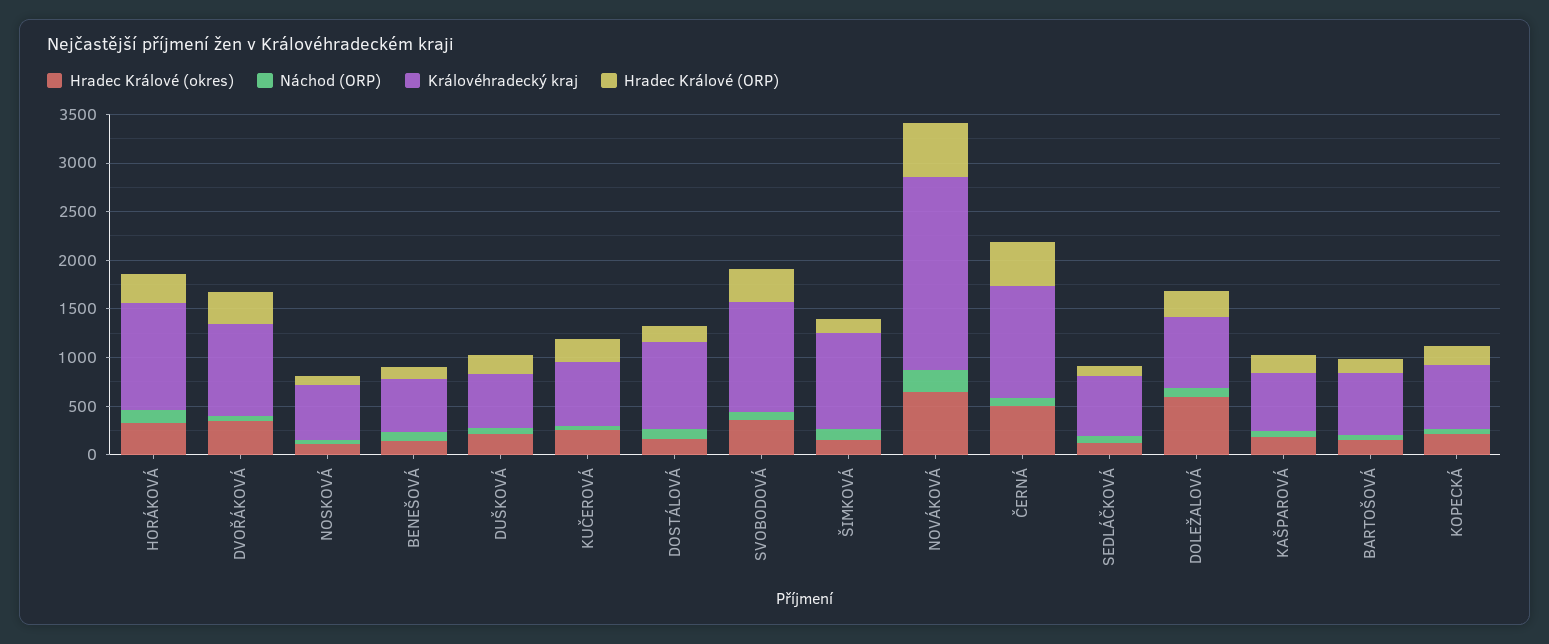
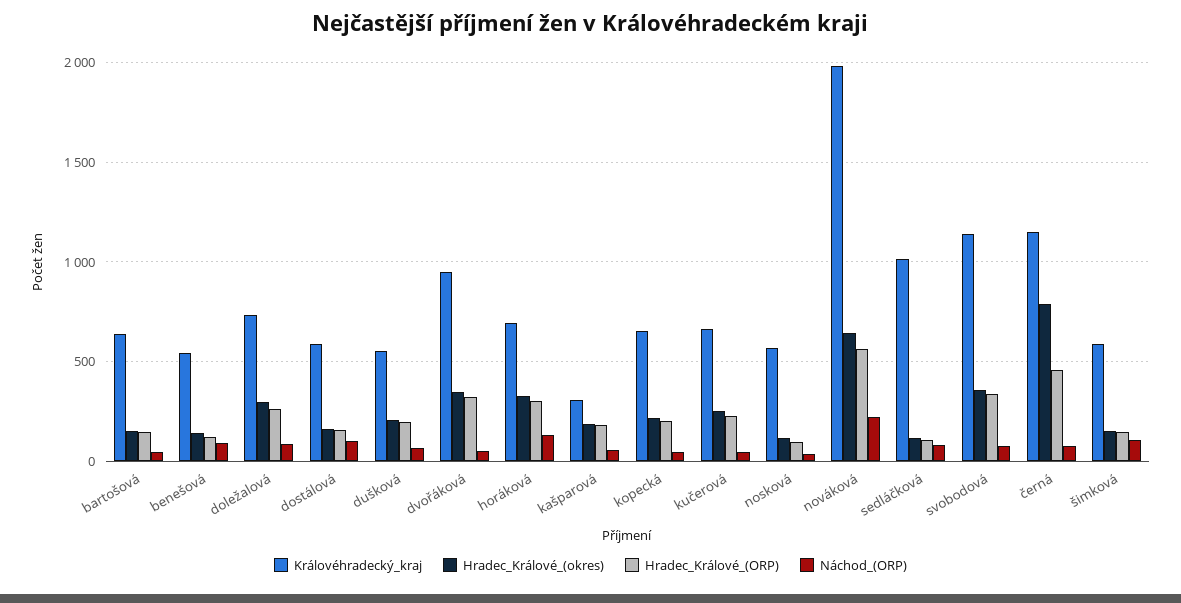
Královéhradecký kraj, HORÁKOVÁ: 1100 -> 700
Královéhradecký kraj, DOSTÁLOVÁ: 900 -> 600
Královéhradecký kraj, ŠIMKOVÁ: 1000 -> 600
Hradec Králové (okres), ČERNÁ: 500 -> 800
Královéhradecký kraj, SEDLÁČKOVÁ: 600 -> 1000
Hradec Králové (okres), DOLEŽALOVÁ: 600 -> 300
Královéhradecký kraj, KAŠPAROVÁ: 600 -> 300

